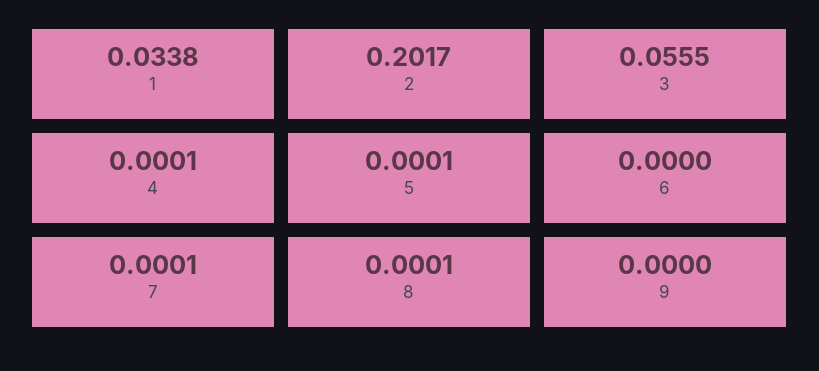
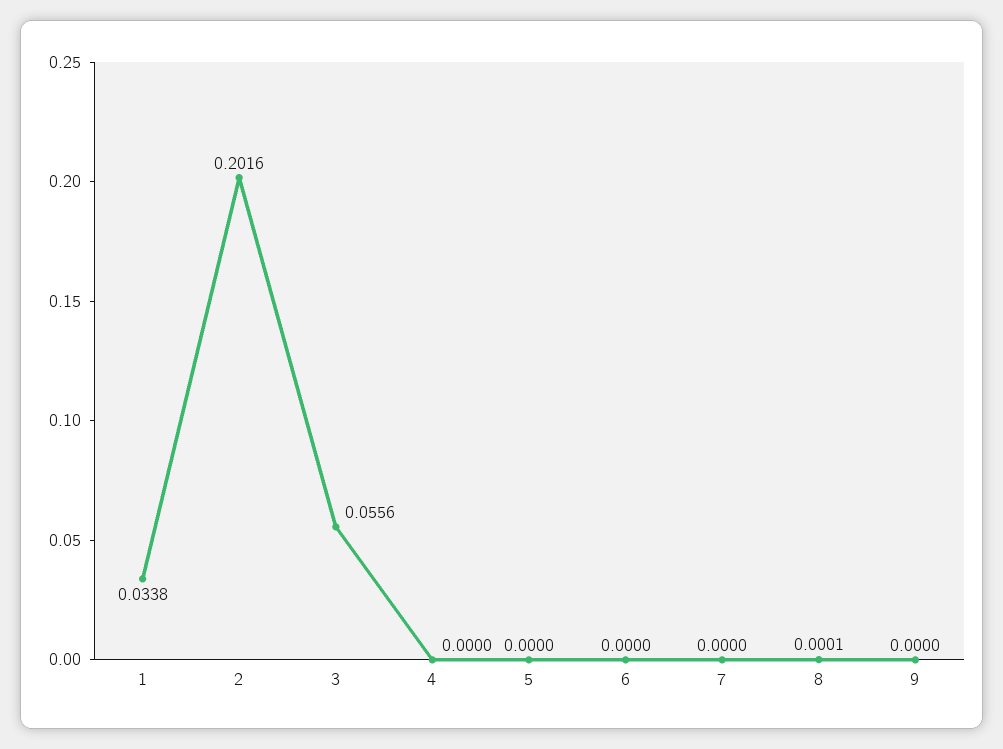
2: 0.2017 -> 0.2016
3: 0.0555 -> 0.0556
4: 0.0001 -> 0
5: 0.0001 -> 0
7: 0.0001 -> 0

